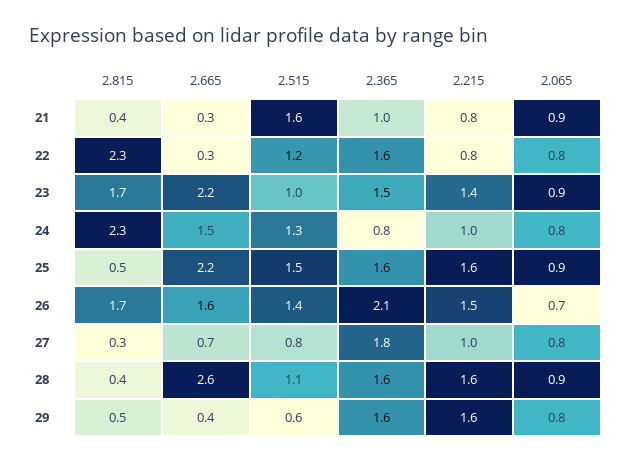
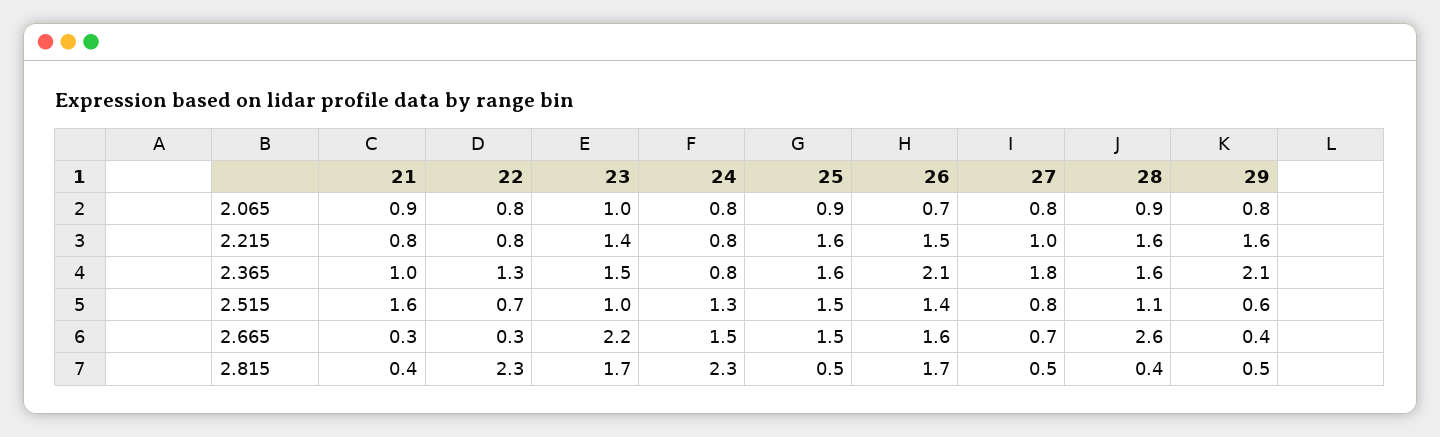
2.515, 22: 1.2 -> 0.7
2.365, 22: 1.6 -> 1.3
2.065, 23: 0.9 -> 1
2.215, 24: 1 -> 0.8
2.665, 25: 2.2 -> 1.5
2.815, 27: 0.3 -> 0.5
2.365, 29: 1.6 -> 2.1

